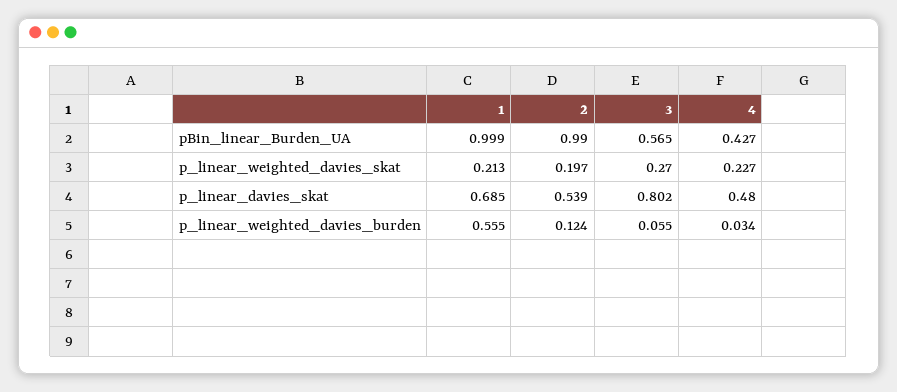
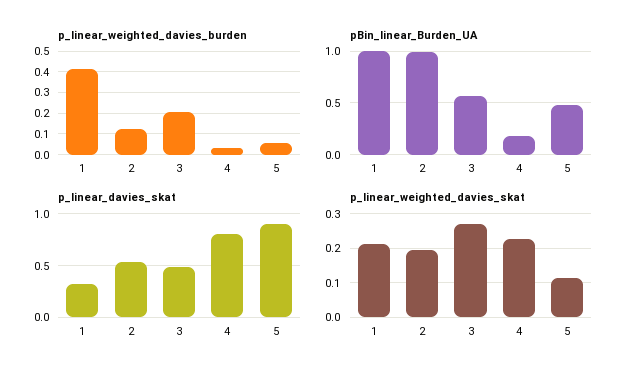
pBin_linear_Burden_UA, 4: 0.427 -> 0.2
p_linear_davies_skat, 1: 0.685 -> 0.3
p_linear_davies_skat, 3: 0.802 -> 0.5
p_linear_davies_skat, 4: 0.48 -> 0.8
p_linear_weighted_davies_burden, 1: 0.555 -> 0.4
p_linear_weighted_davies_burden, 3: 0.055 -> 0.2
p_linear_weighted_davies_burden, 5: none -> 0.05
pBin_linear_Burden_UA, 5: none -> 0.5
p_linear_davies_skat, 5: none -> 0.9
p_linear_weighted_davies_skat, 5: none -> 0.12

